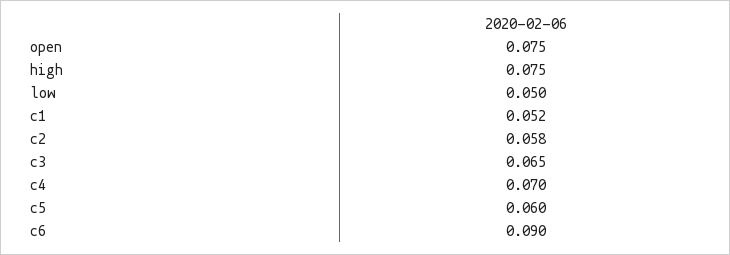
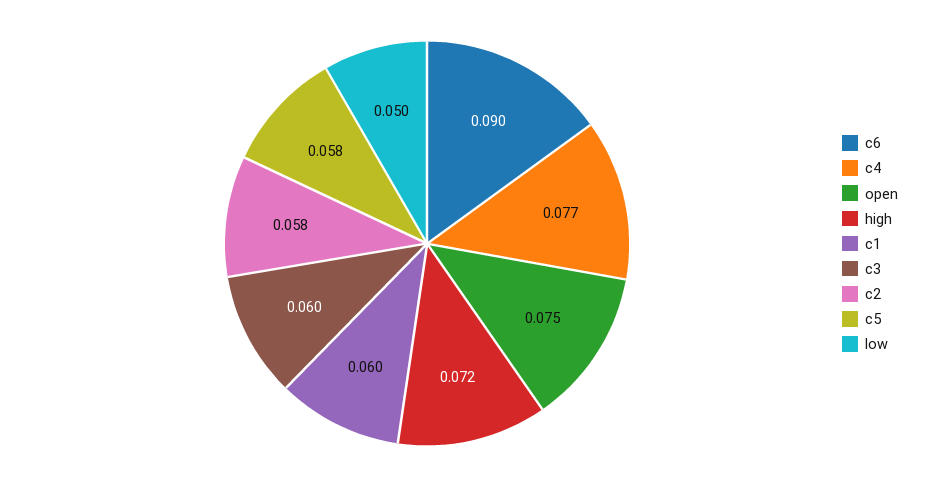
high: 0.075 -> 0.072
c1: 0.052 -> 0.06
c3: 0.065 -> 0.06
c4: 0.07 -> 0.077
c5: 0.06 -> 0.058

